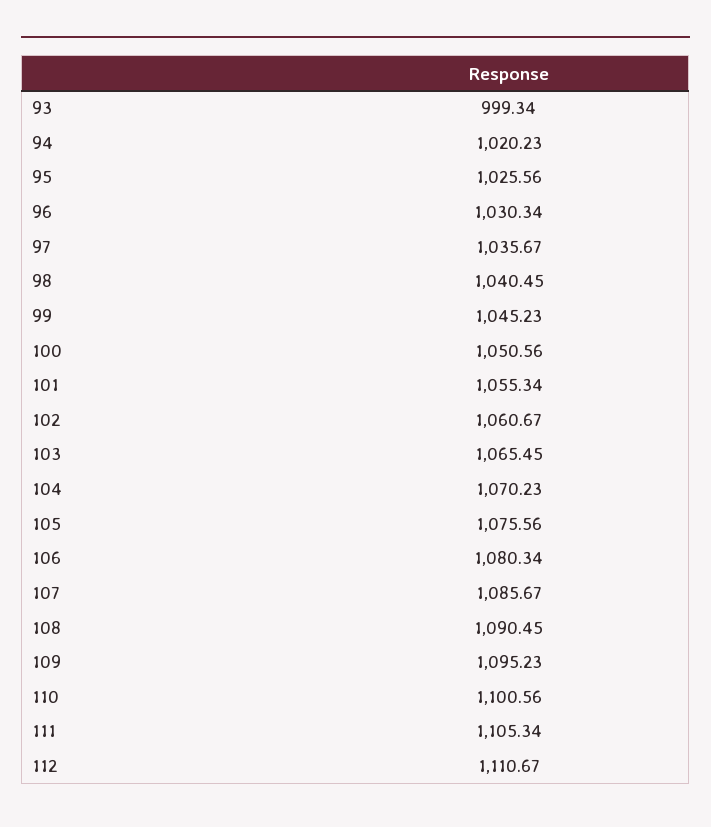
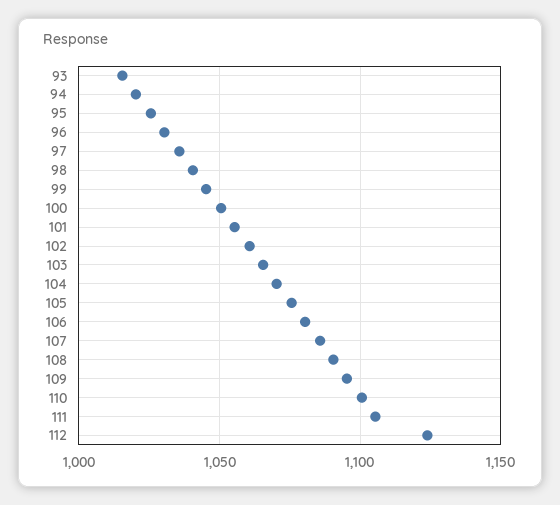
93: 999.34 -> 1015
112: 1110.67 -> 1125

